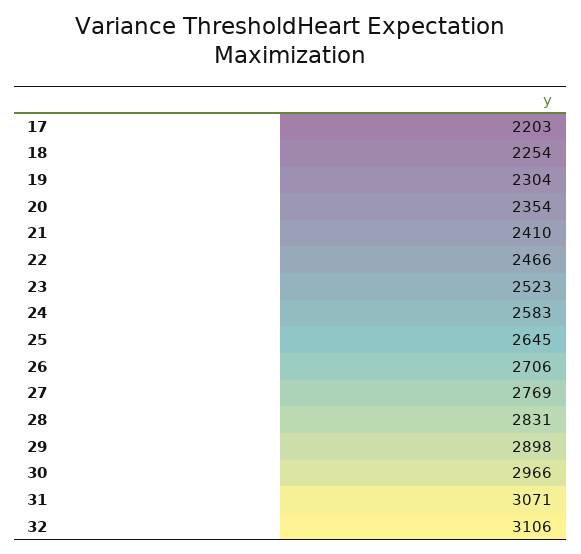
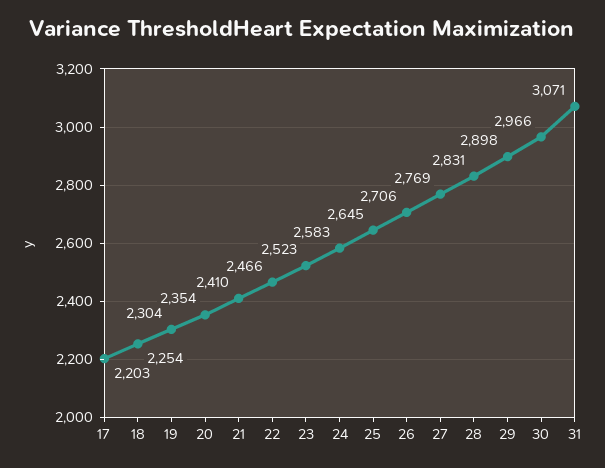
32: 3106 -> none

